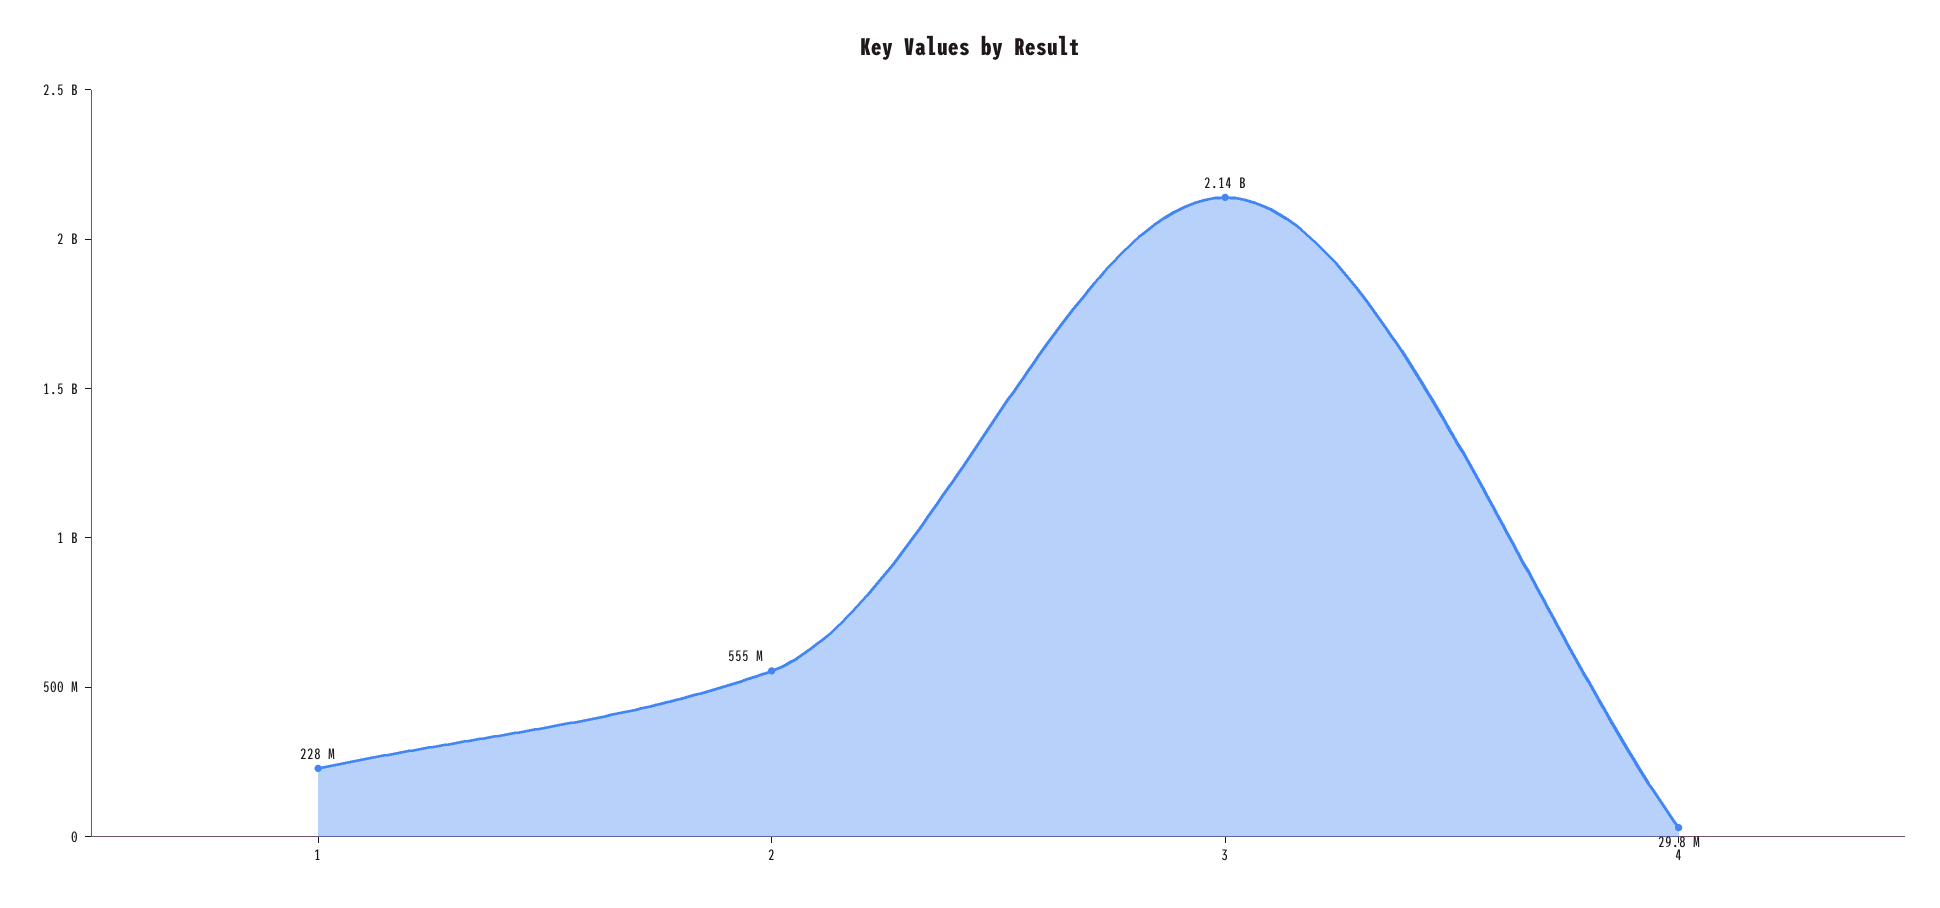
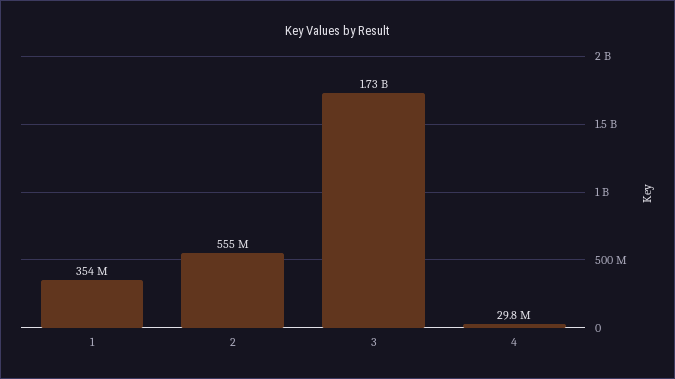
1: 228000000 -> 354000000
3: 2140000000 -> 1730000000

